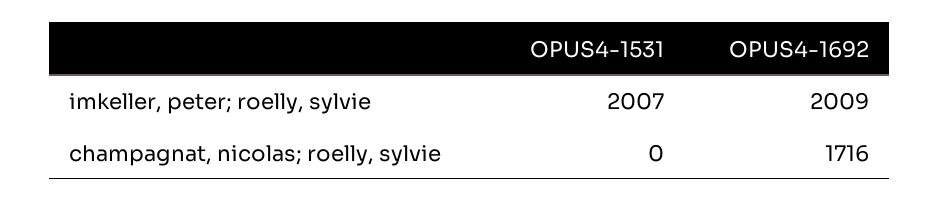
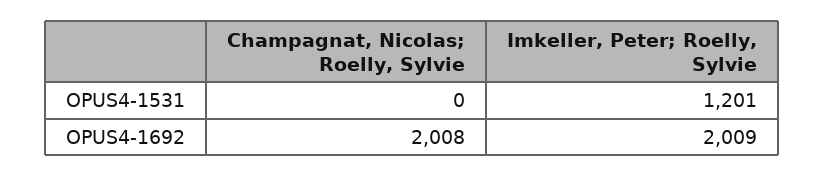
OPUS4-1531, imkeller, peter; roelly, sylvie: 2007 -> 1201
OPUS4-1692, champagnat, nicolas; roelly, sylvie: 1716 -> 2008

